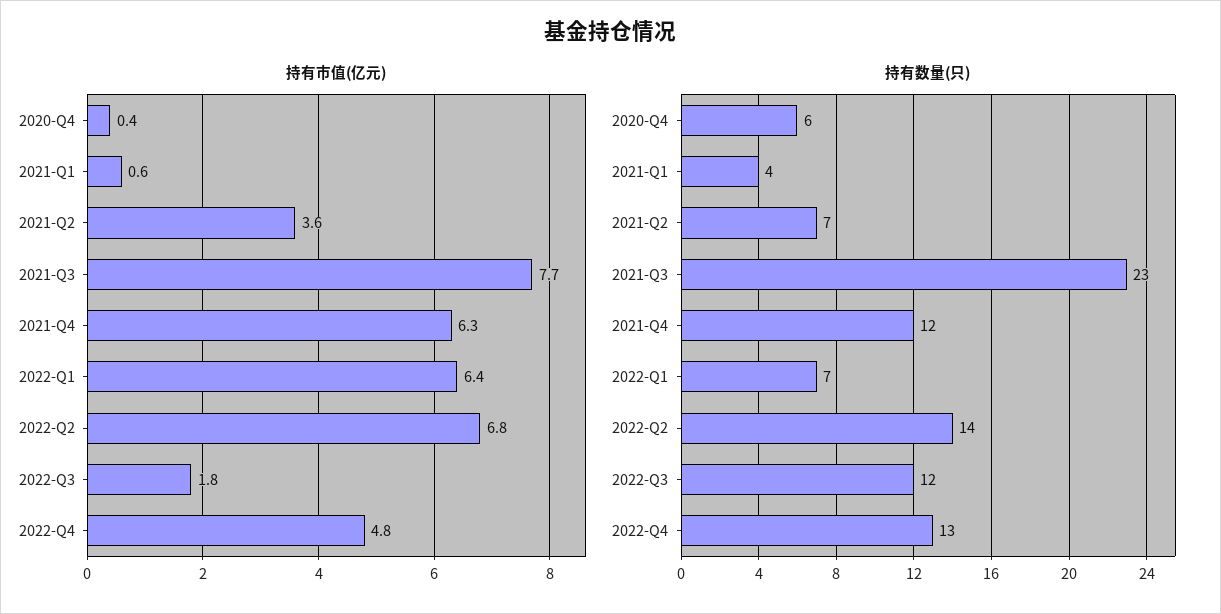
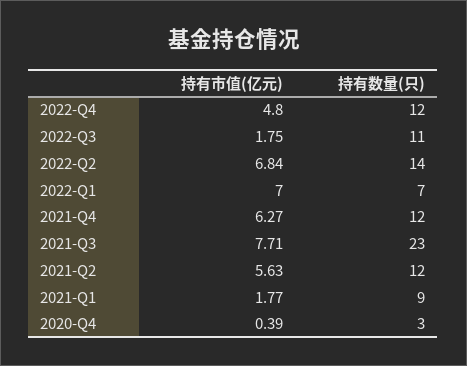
持有市值(亿元), 2021-Q1: 0.6 -> 1.77
持有市值(亿元), 2021-Q2: 3.6 -> 5.63
持有市值(亿元), 2022-Q1: 6.4 -> 7
持有数量(只), 2020-Q4: 6 -> 3
持有数量(只), 2021-Q1: 4 -> 9
持有数量(只), 2021-Q2: 7 -> 12
持有数量(只), 2022-Q3: 12 -> 11
持有数量(只), 2022-Q4: 13 -> 12

